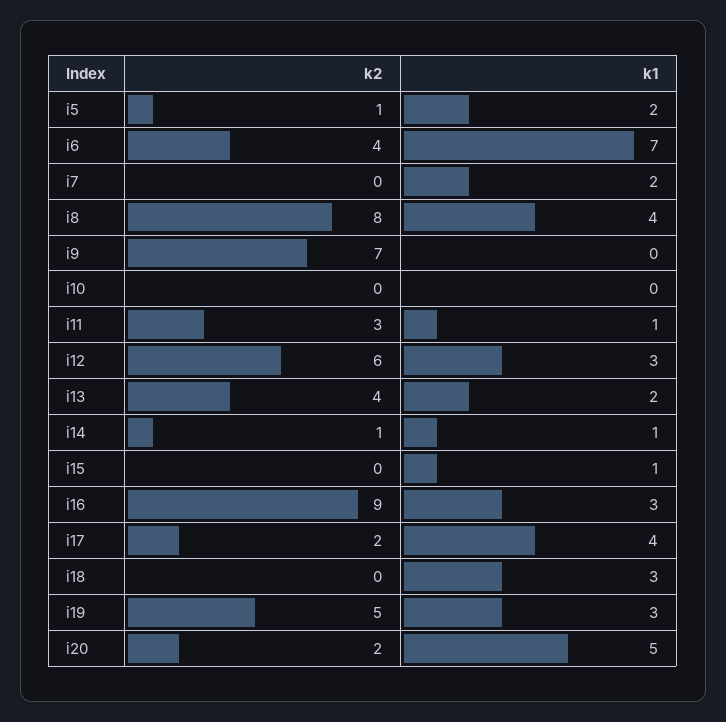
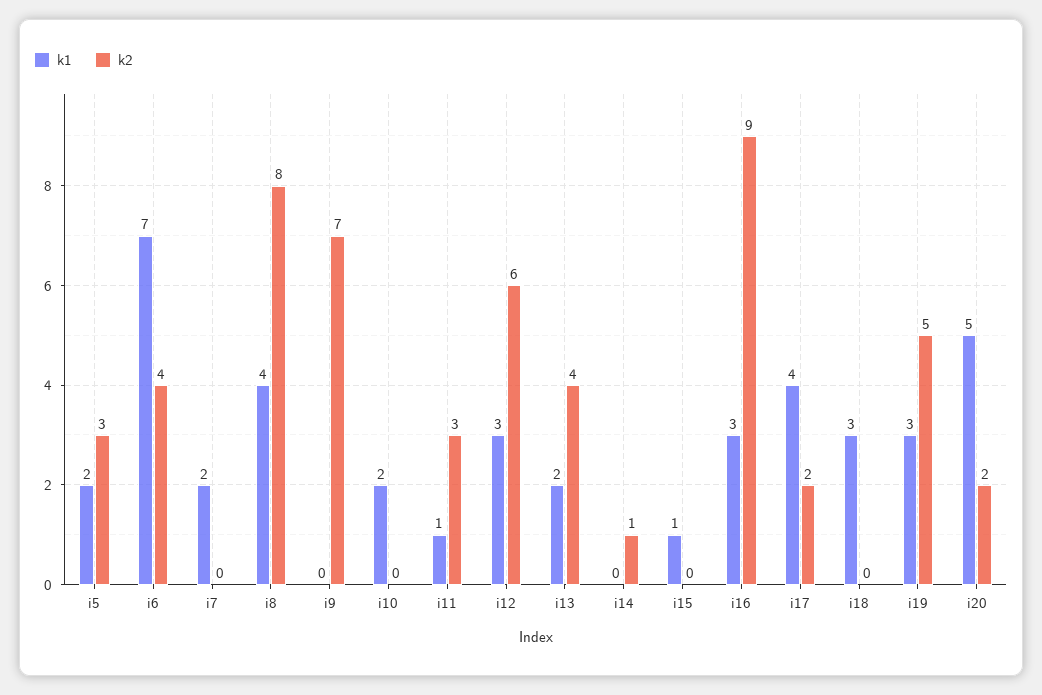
k2, i5: 1 -> 3
k1, i10: 0 -> 2
k1, i14: 1 -> 0

